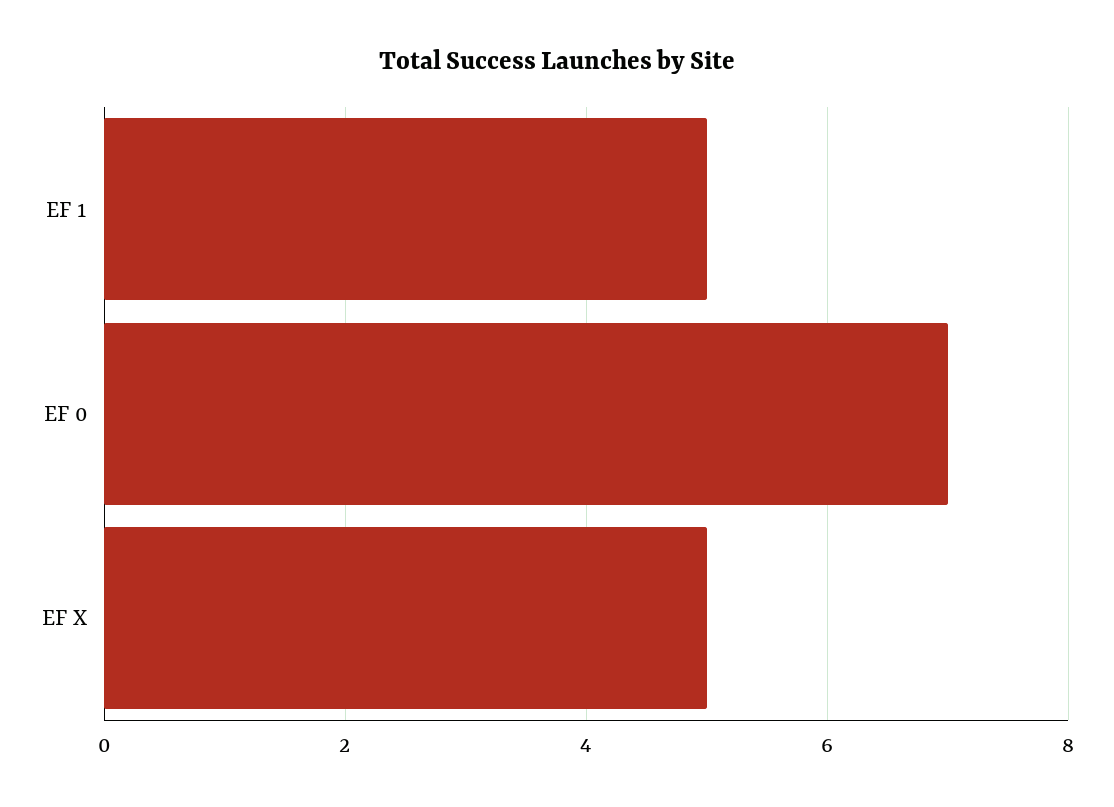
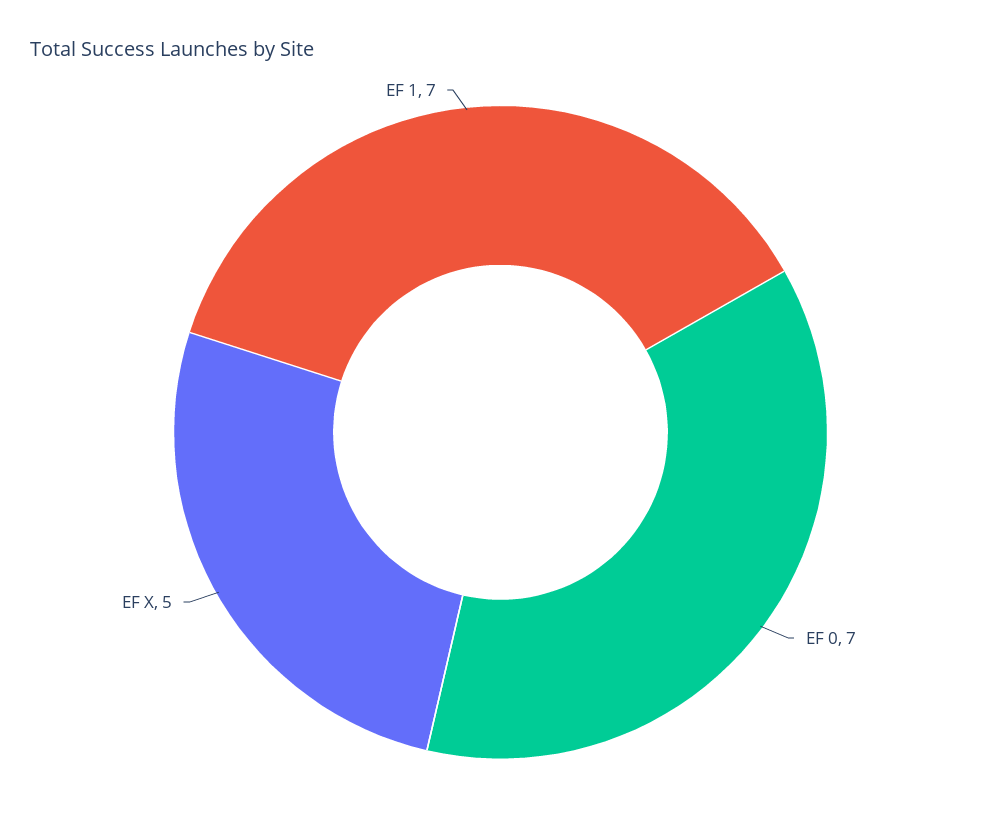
EF 1: 5 -> 7

